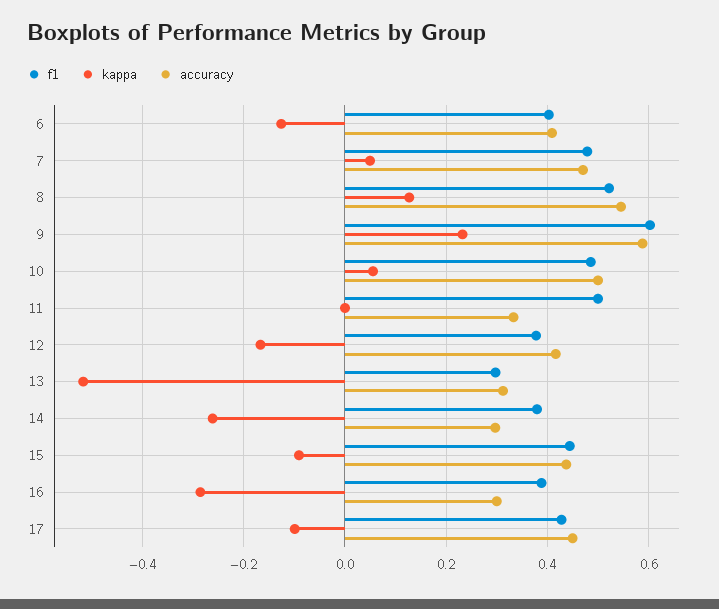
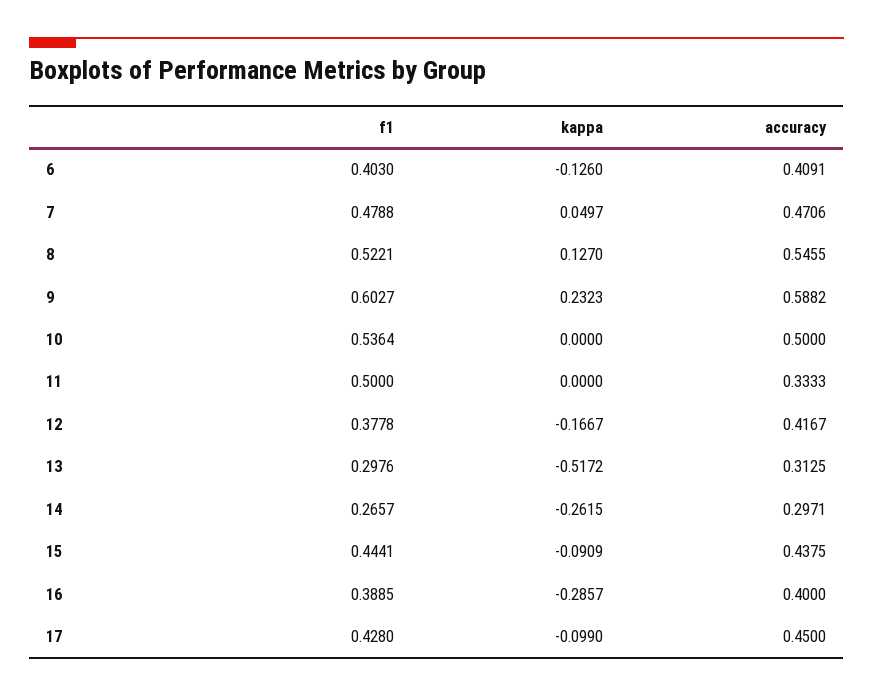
f1, 10: 0.48 -> 0.5364
kappa, 10: 0.06 -> 0
f1, 14: 0.38 -> 0.2657
accuracy, 16: 0.3 -> 0.4

